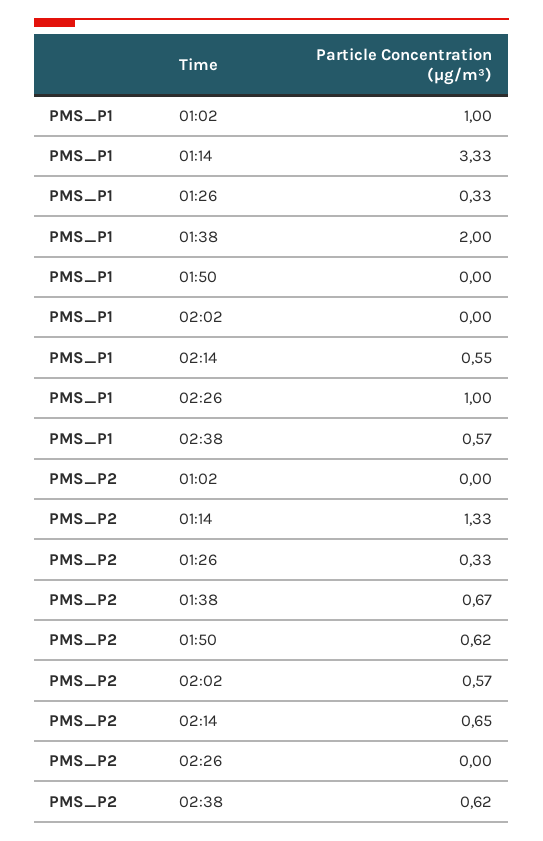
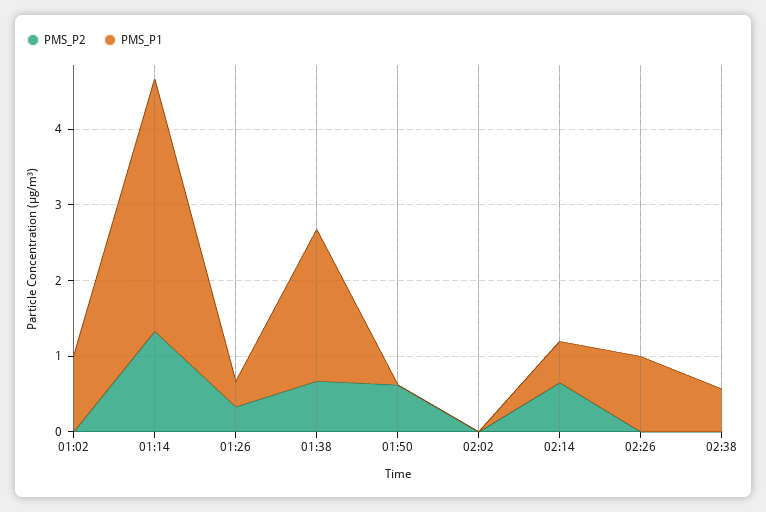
PMS_P2, 02:02: 0.57 -> 0
PMS_P2, 02:38: 0.62 -> 0

